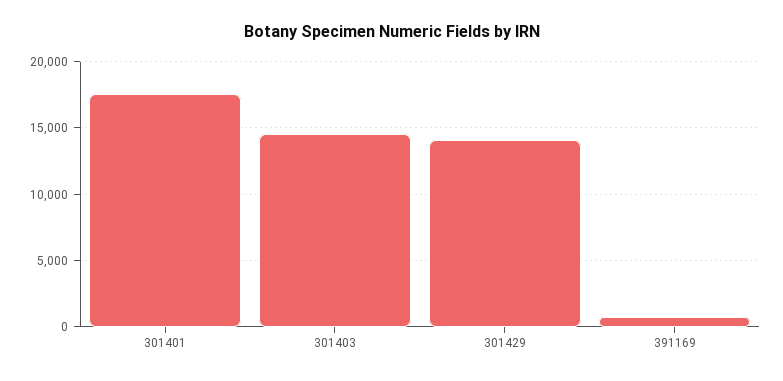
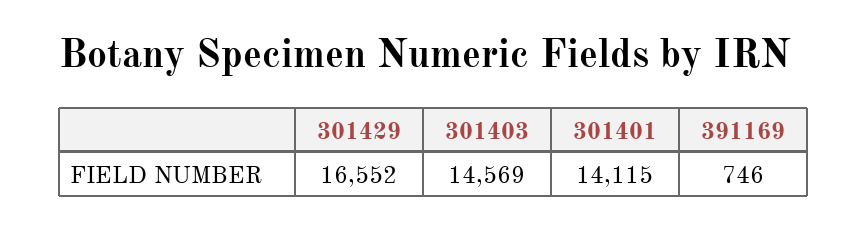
301401: 17500 -> 14115
301429: 14000 -> 16552

